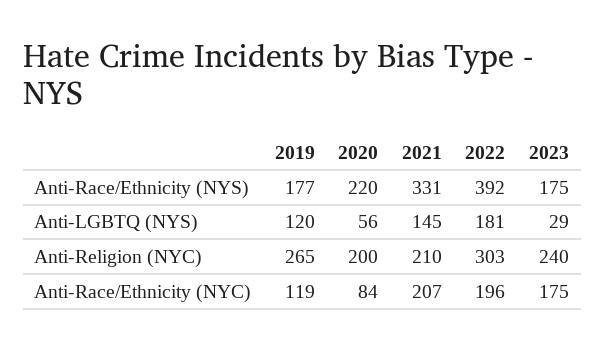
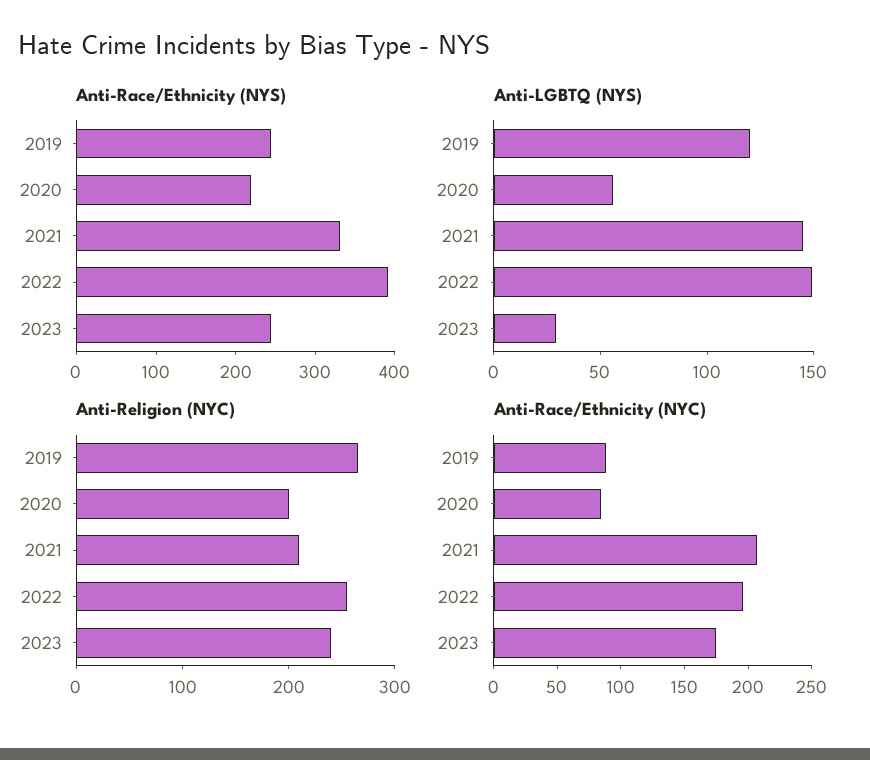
Anti-Race/Ethnicity (NYS), 2019: 177 -> 240
Anti-Race/Ethnicity (NYS), 2023: 175 -> 240
Anti-LGBTQ (NYS), 2022: 181 -> 150
Anti-Religion (NYC), 2022: 303 -> 260
Anti-Race/Ethnicity (NYC), 2019: 119 -> 90

